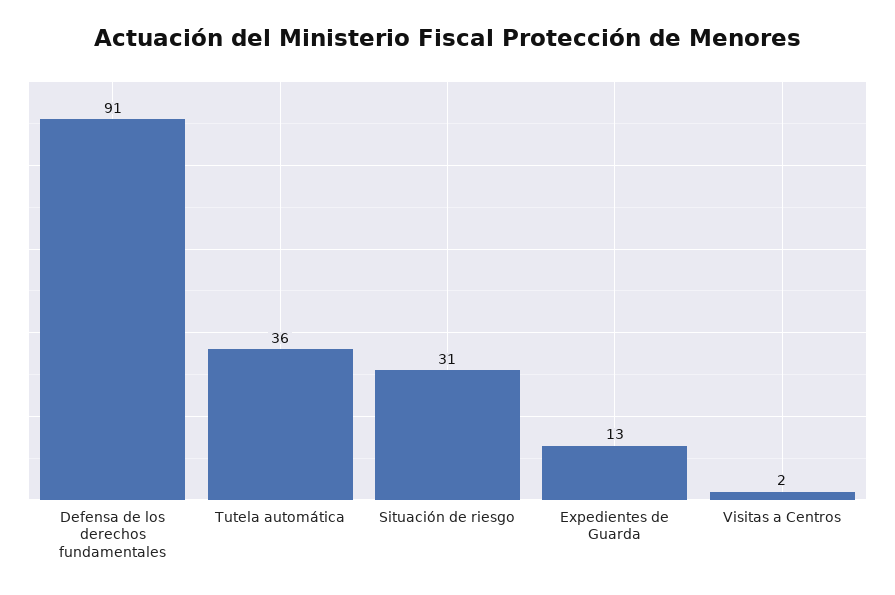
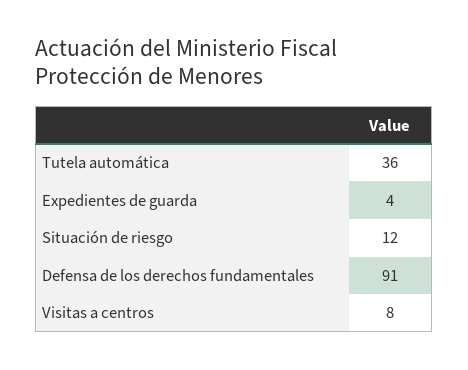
Situación de riesgo: 31 -> 12
Expedientes de Guarda: 13 -> 4
Visitas a Centros: 2 -> 8

